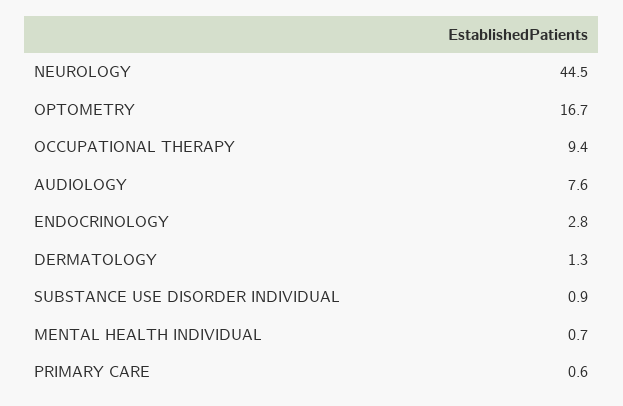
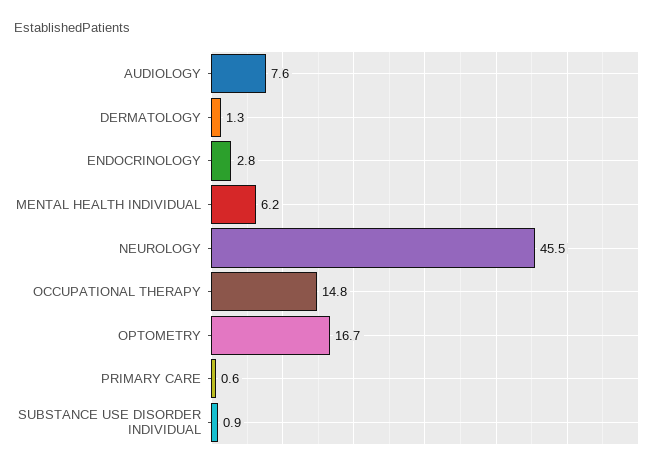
NEUROLOGY: 44.5 -> 45.5
OCCUPATIONAL THERAPY: 9.4 -> 14.8
MENTAL HEALTH INDIVIDUAL: 0.7 -> 6.2

